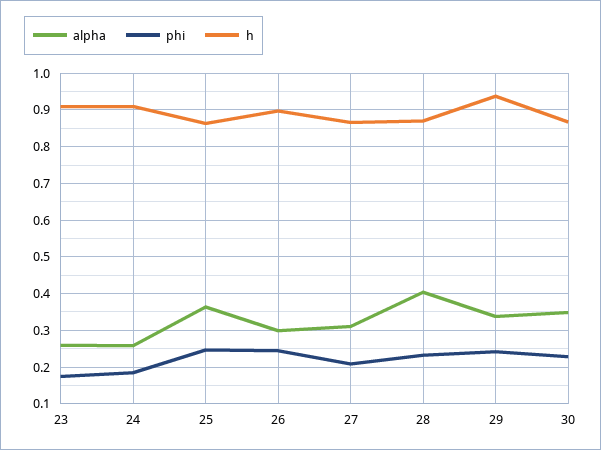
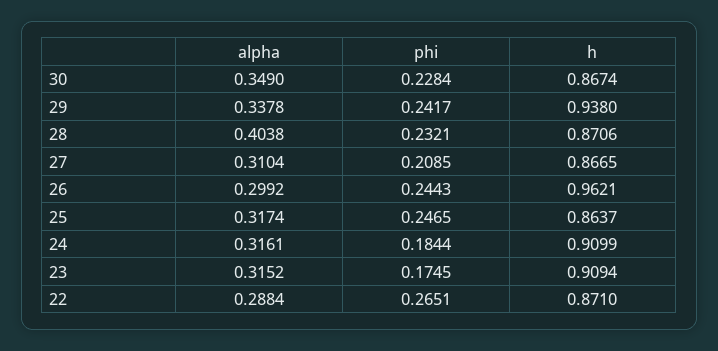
alpha, 23: 0.26 -> 0.3152
alpha, 24: 0.26 -> 0.3161
alpha, 25: 0.36 -> 0.3174
h, 26: 0.9 -> 0.9621
alpha, 22: none -> 0.2884
phi, 22: none -> 0.2651
h, 22: none -> 0.871

